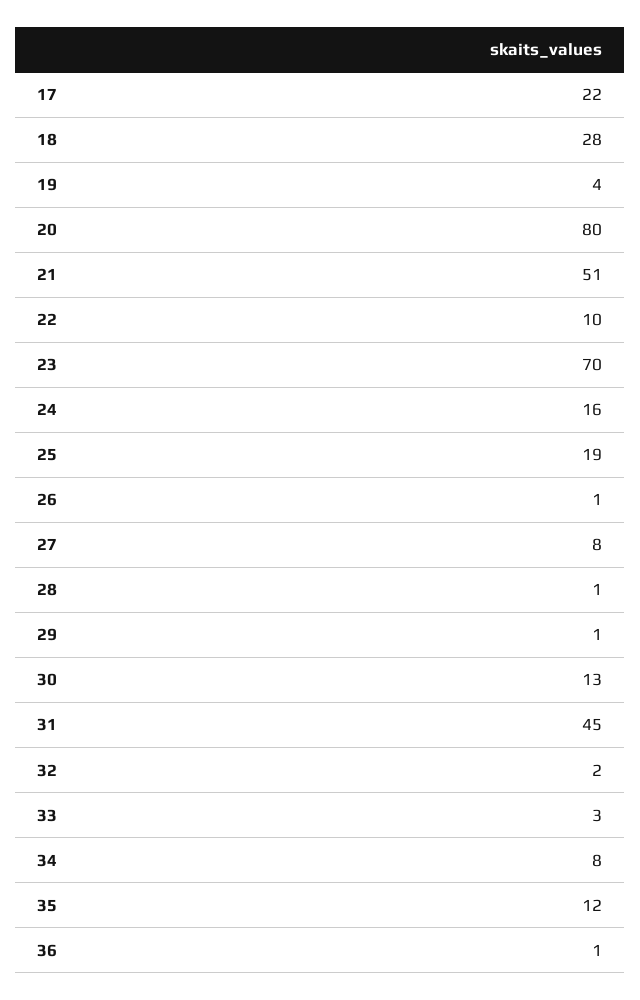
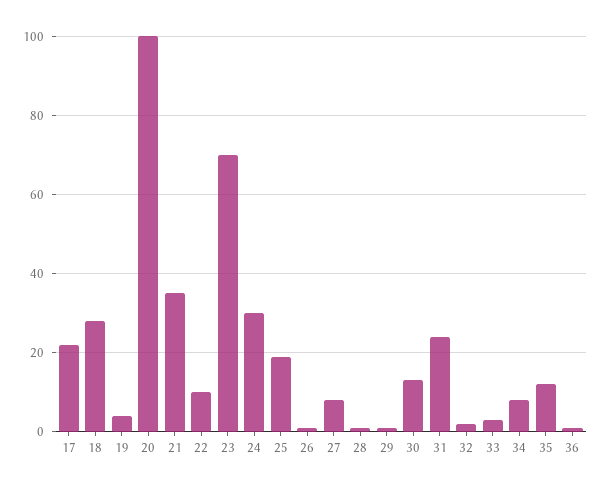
20: 80 -> 100
21: 51 -> 35
24: 16 -> 30
31: 45 -> 25

